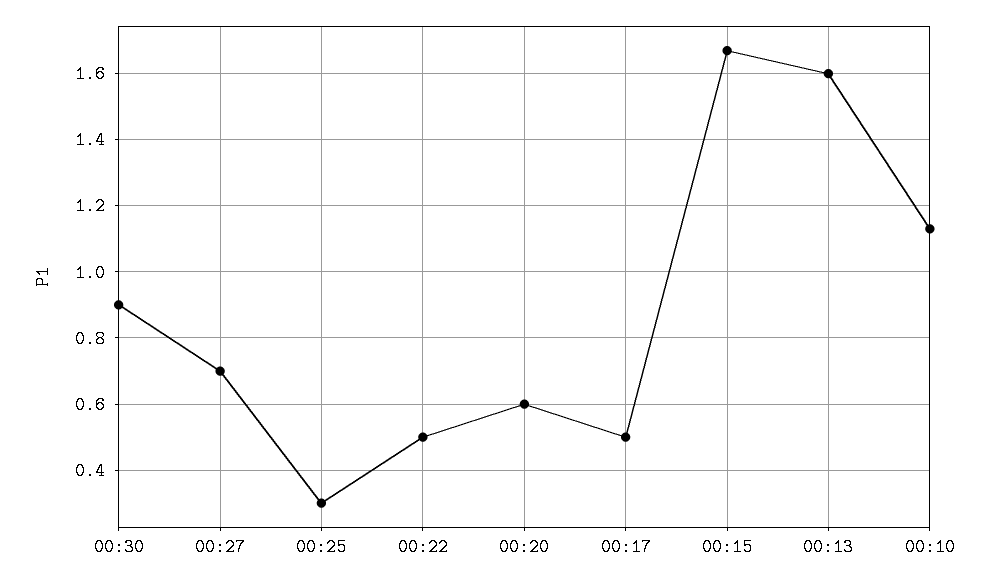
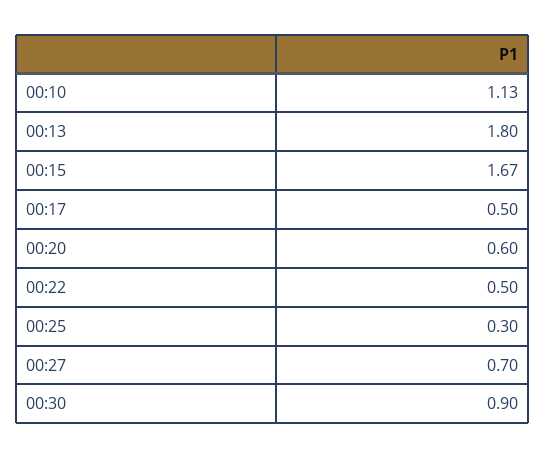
00:13: 1.6 -> 1.8

